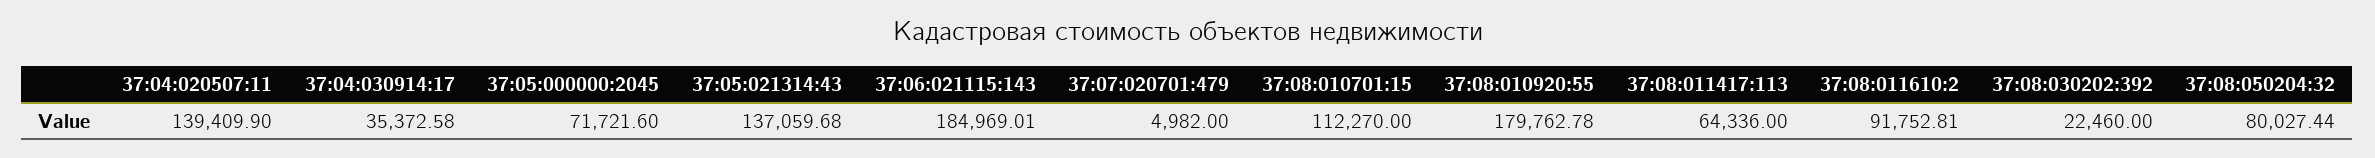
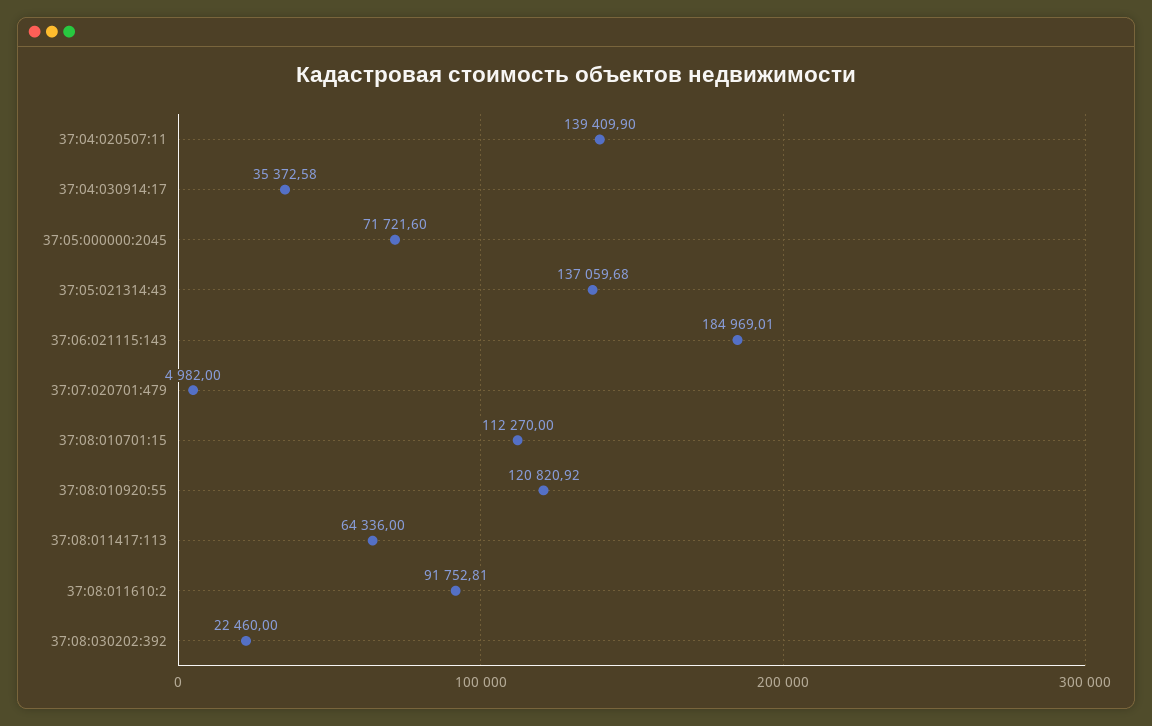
37:08:010920:55: 179762.78 -> 120820.92
37:08:050204:32: 80027.44 -> none

